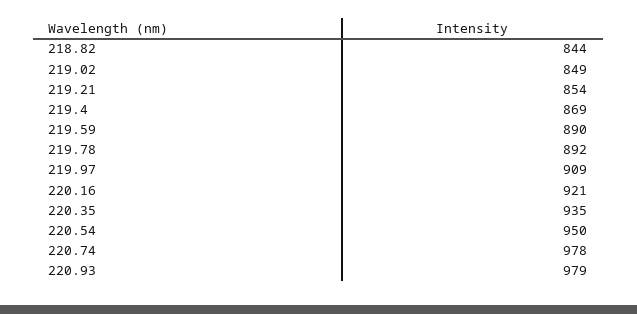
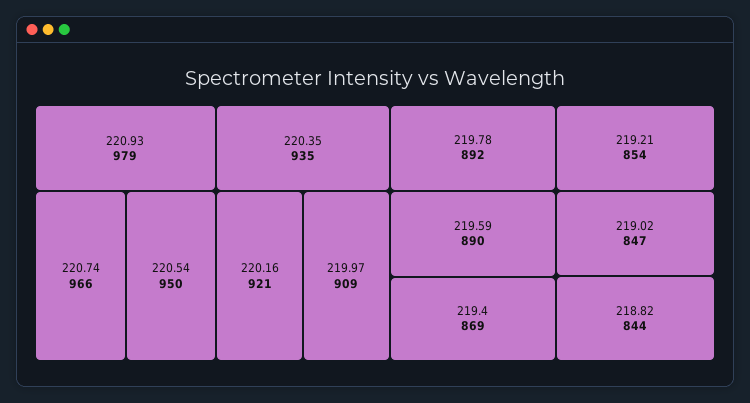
219.02: 849 -> 847
220.74: 978 -> 966

